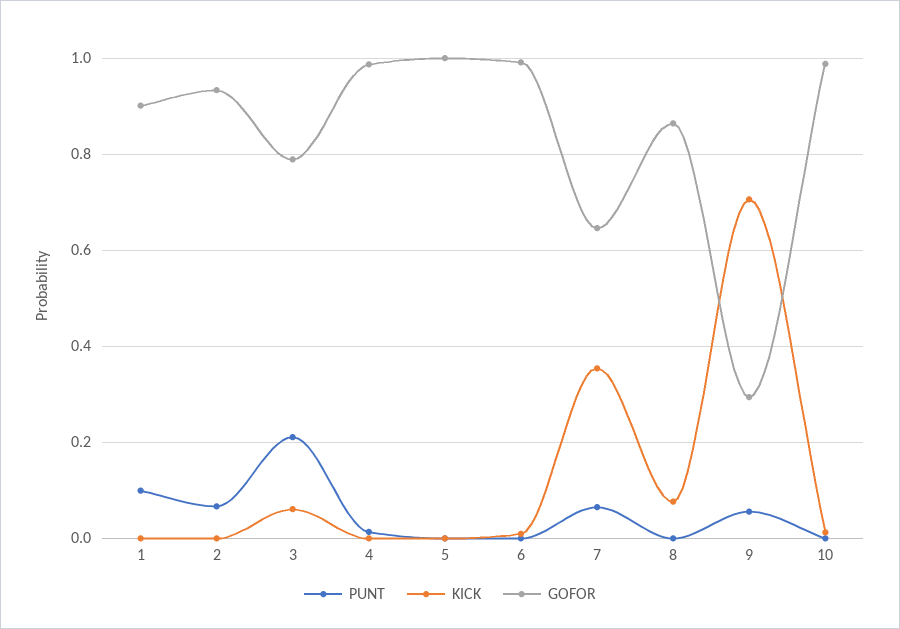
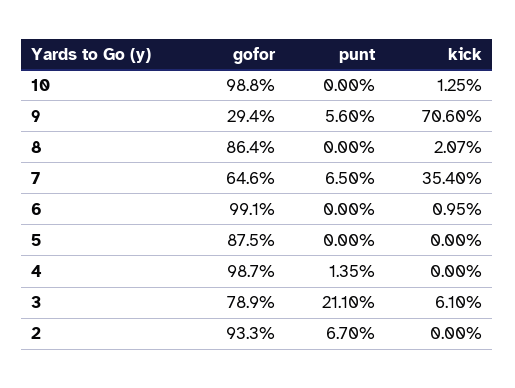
PUNT, 1: 0.1 -> none
KICK, 1: 0 -> none
GOFOR, 1: 0.9 -> none
GOFOR, 5: 1 -> 0.875
KICK, 8: 0.08 -> 0.0207

